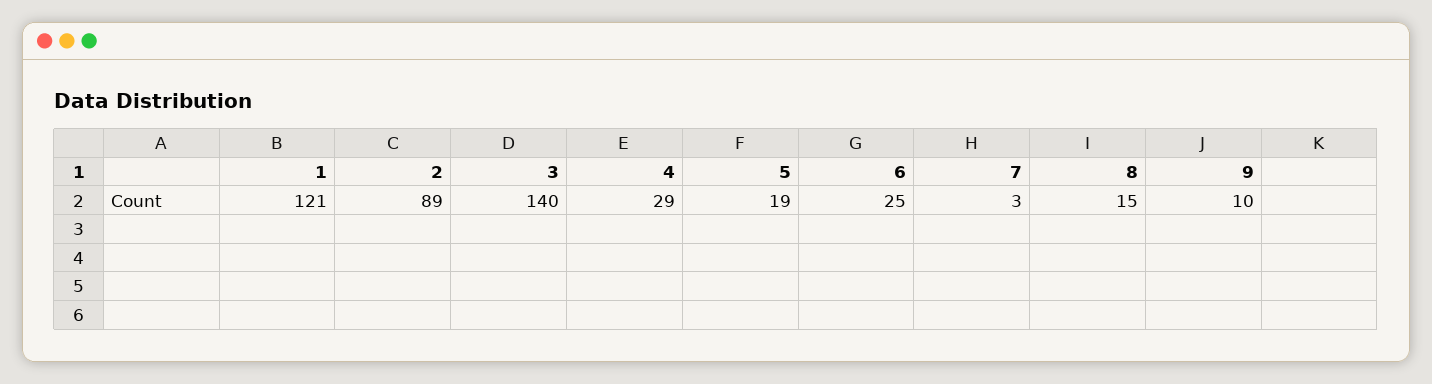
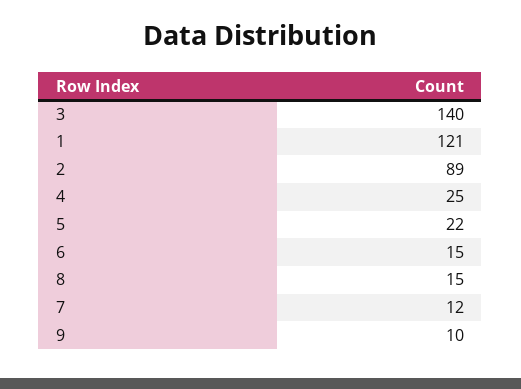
4: 29 -> 25
5: 19 -> 22
6: 25 -> 15
7: 3 -> 12

